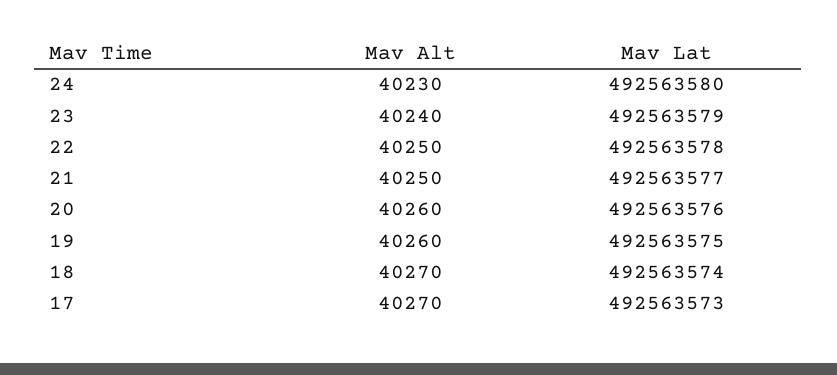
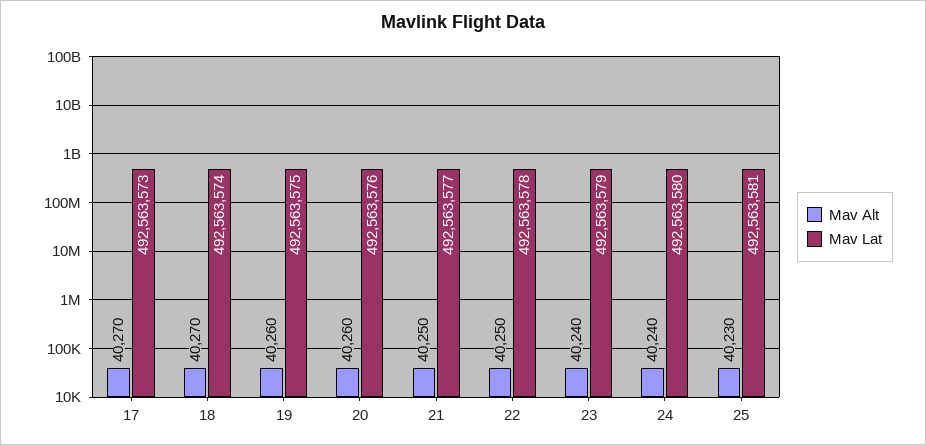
Mav Alt, 24: 40230 -> 40240
Mav Alt, 25: none -> 40230
Mav Lat, 25: none -> 492563581

